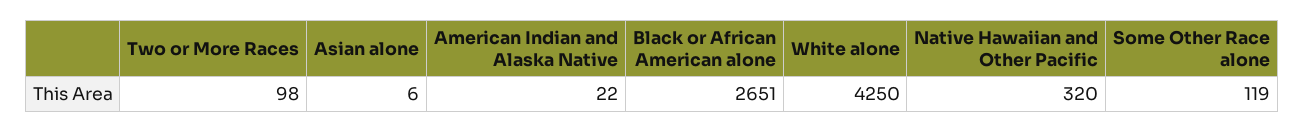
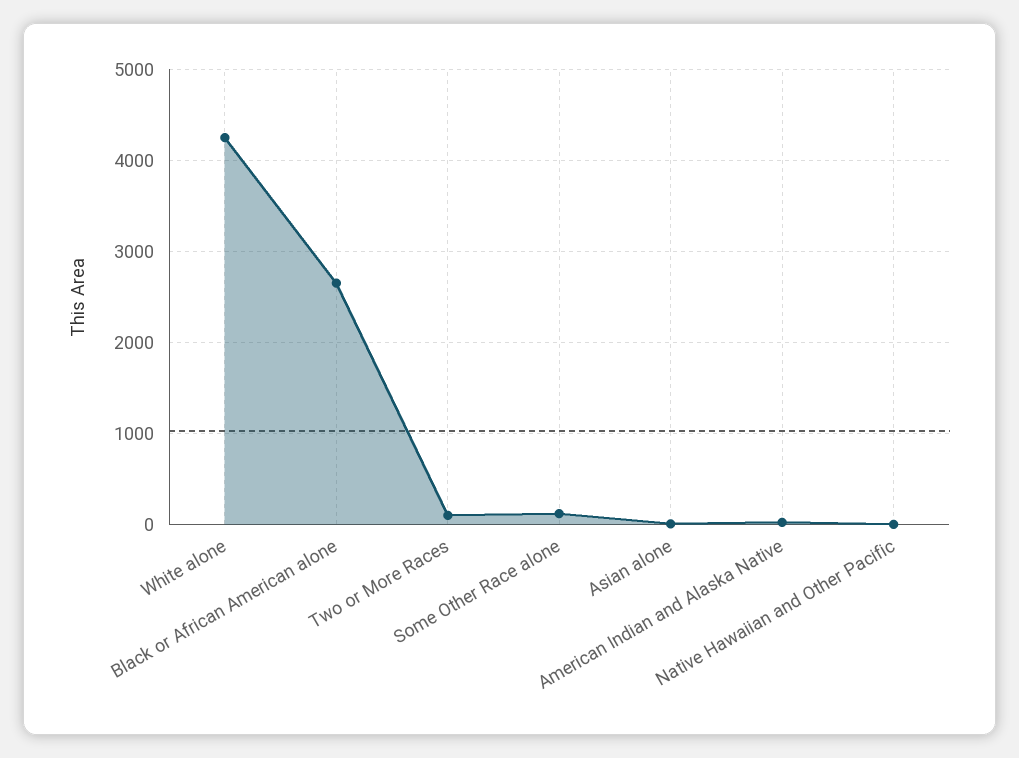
Native Hawaiian and Other Pacific: 320 -> 0

